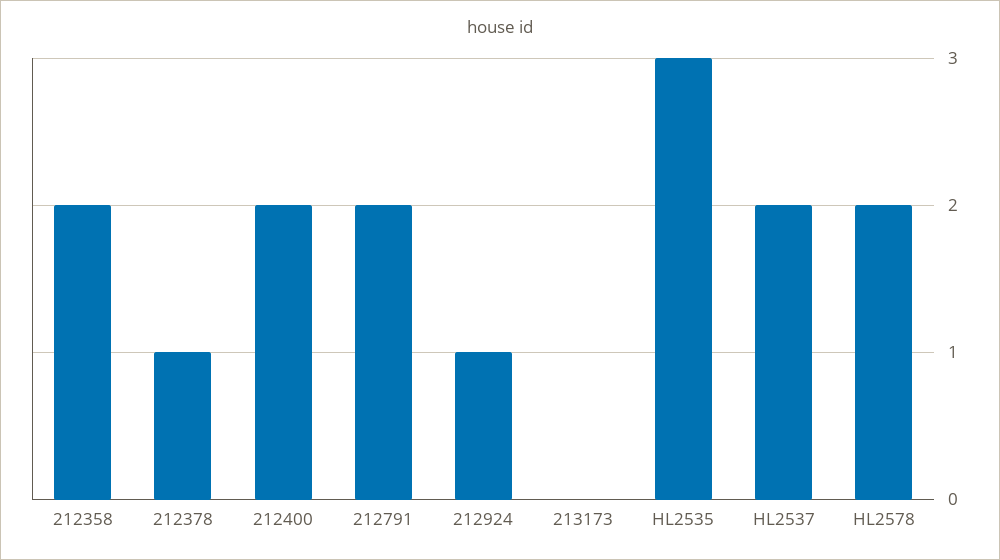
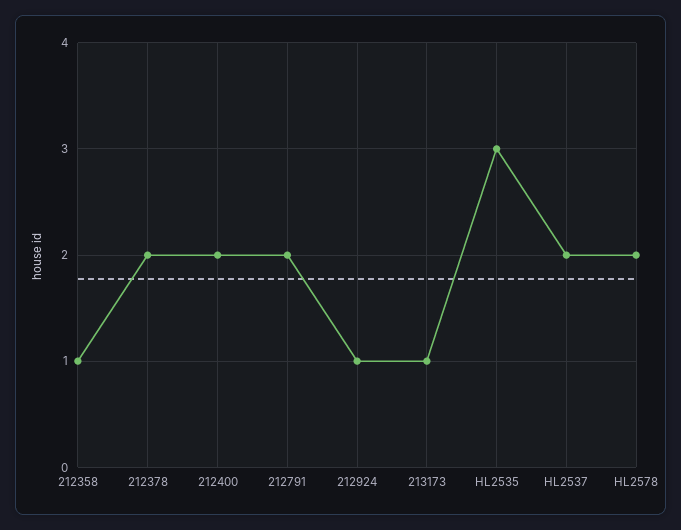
212358: 2 -> 1
212378: 1 -> 2
213173: 0 -> 1

